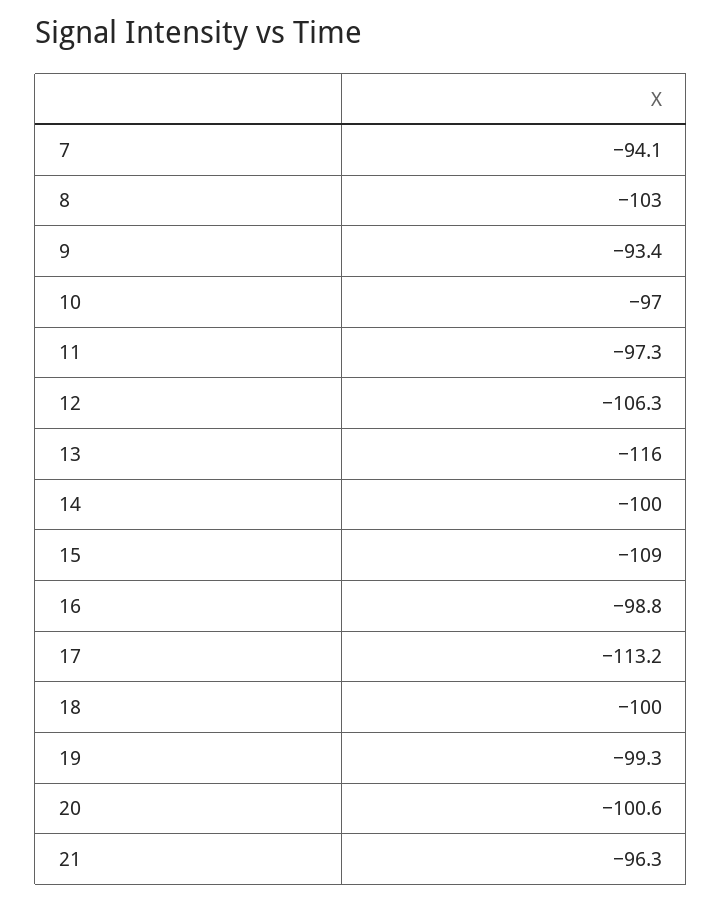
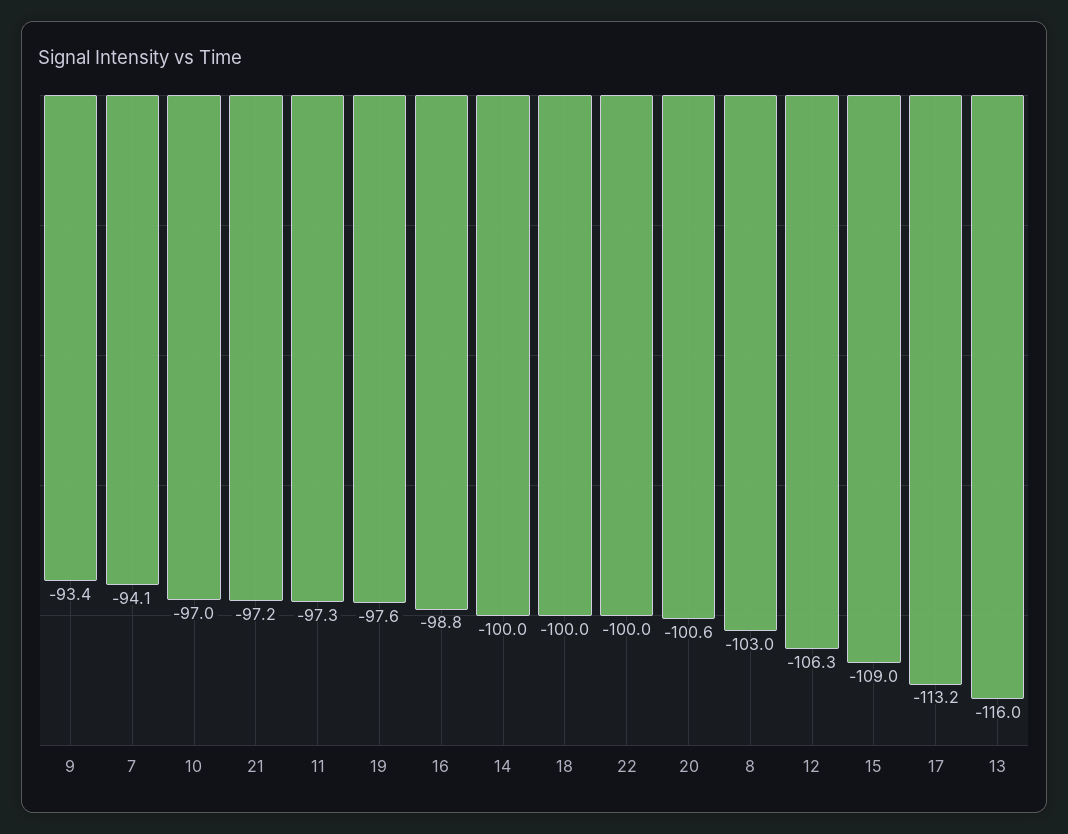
19: -99.3 -> -97.6
21: -96.3 -> -97.2
22: none -> -100

